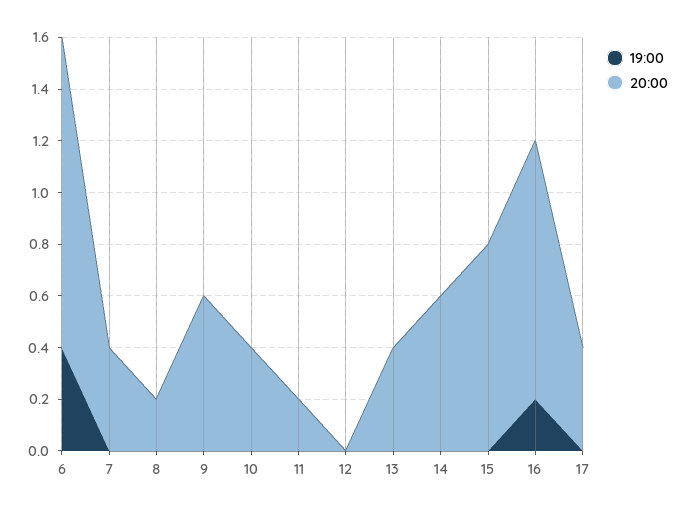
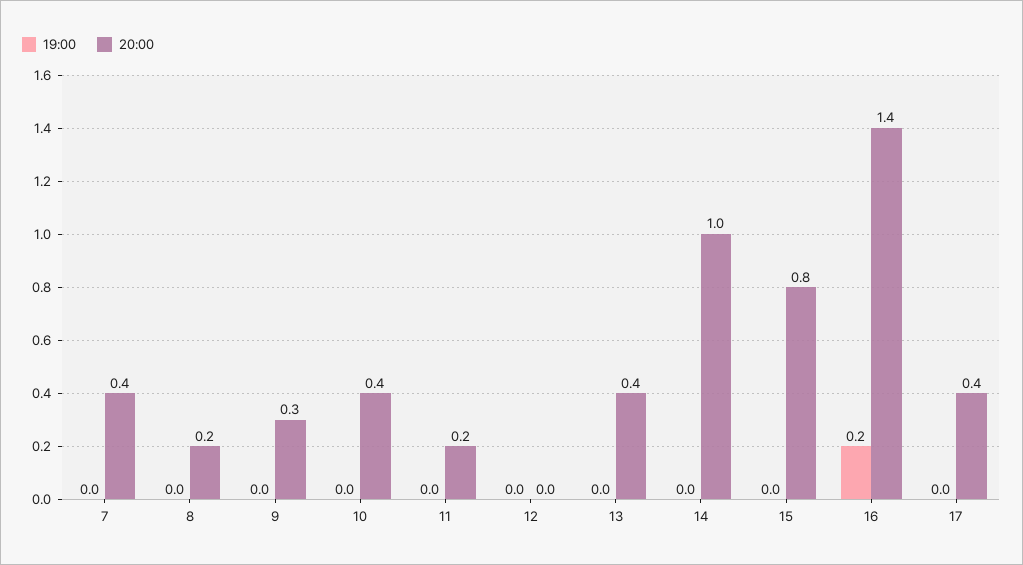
19:00, 6: 0.4 -> none
20:00, 6: 1.2 -> none
20:00, 9: 0.6 -> 0.3
20:00, 14: 0.6 -> 1
20:00, 16: 1 -> 1.4

